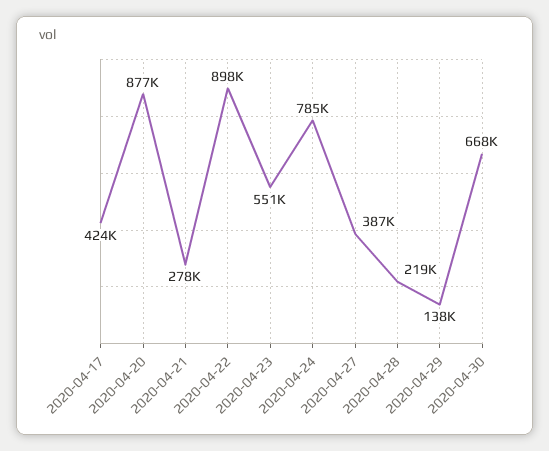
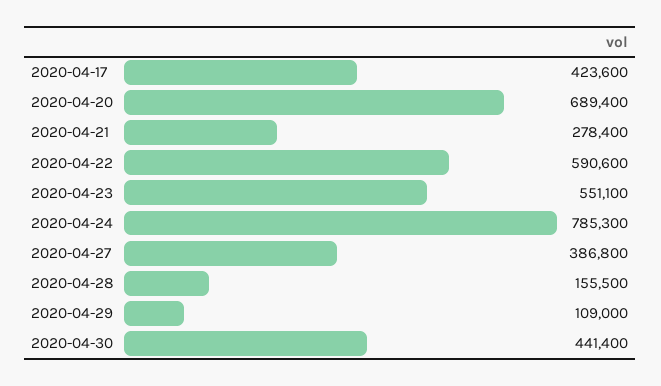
2020-04-20: 877000 -> 689400
2020-04-22: 898000 -> 590600
2020-04-28: 219000 -> 155500
2020-04-29: 138000 -> 109000
2020-04-30: 668000 -> 441400

